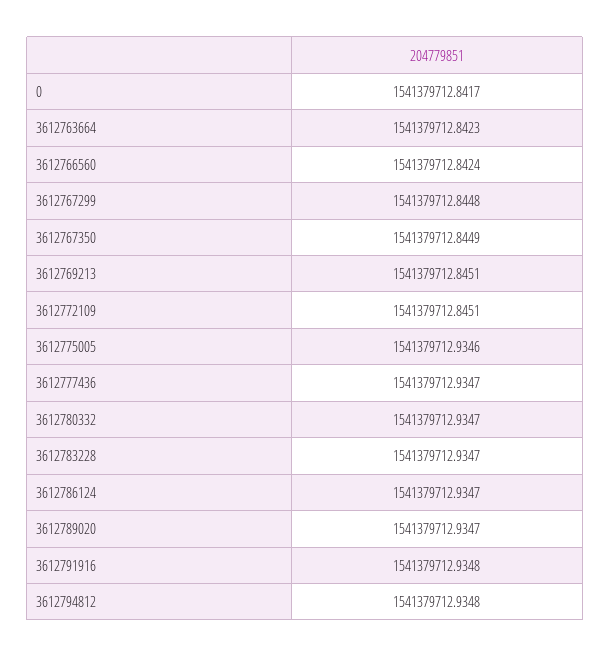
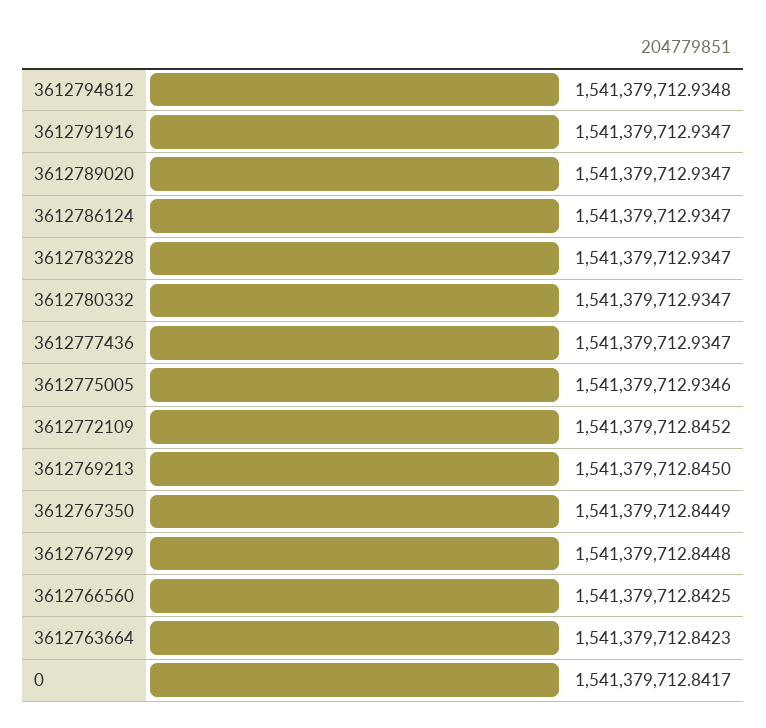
3612766560: 1541379712.8424 -> 1541379712.8425
3612769213: 1541379712.8451 -> 1541379712.845
3612772109: 1541379712.8451 -> 1541379712.8452
3612791916: 1541379712.9348 -> 1541379712.9347

